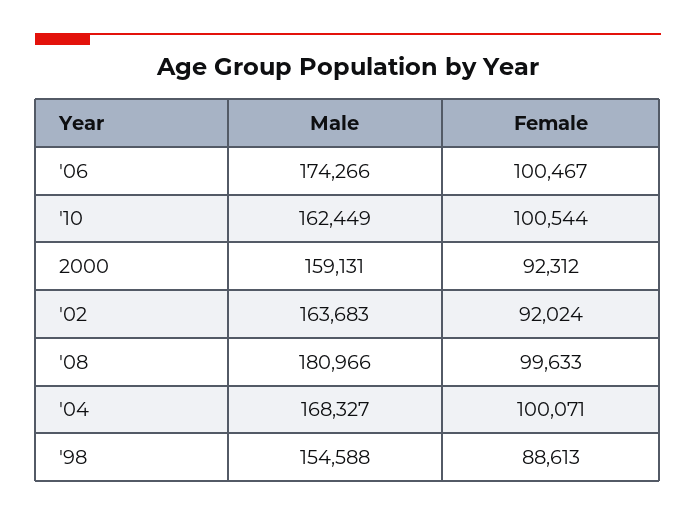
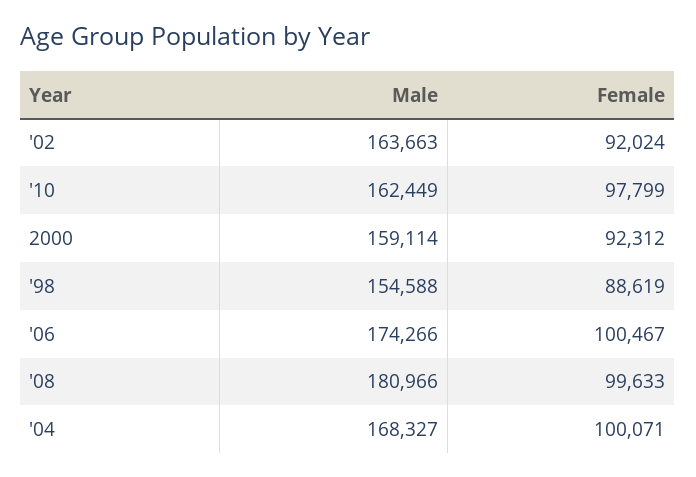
Female, '10: 100544 -> 97799
Male, 2000: 159131 -> 159114
Male, '02: 163683 -> 163663
Female, '98: 88613 -> 88619

